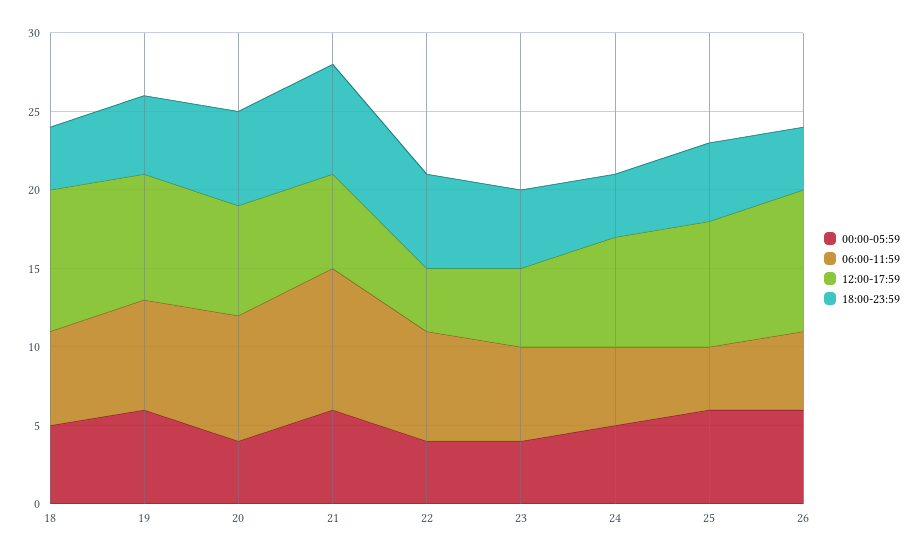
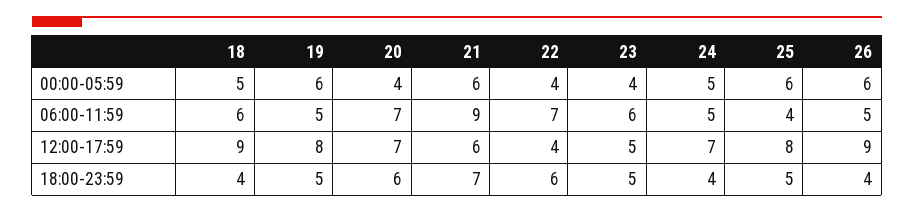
06:00-11:59, 19: 7 -> 5
06:00-11:59, 20: 8 -> 7

